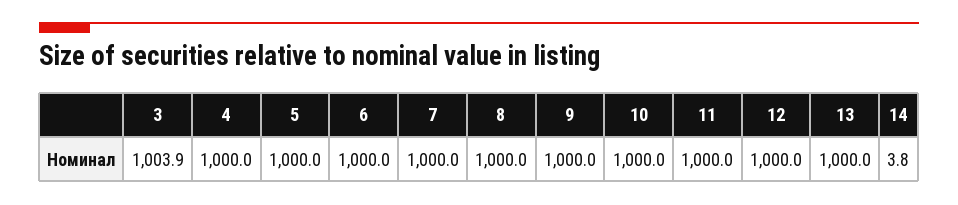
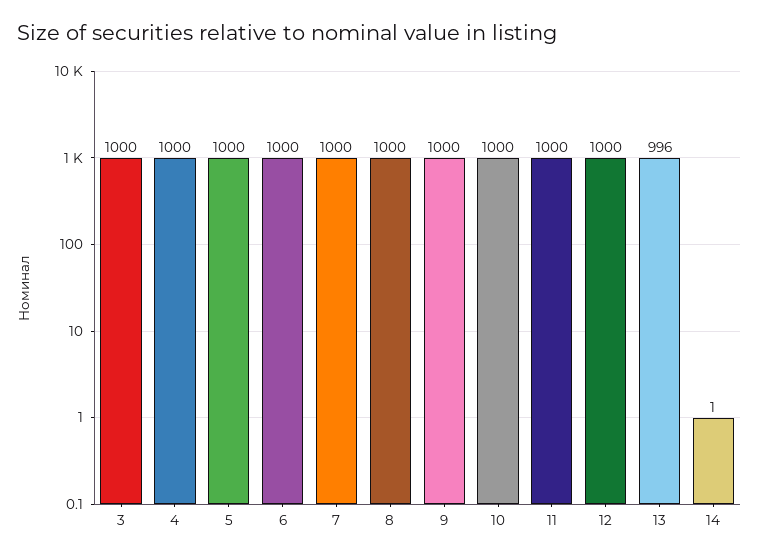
3: 1003.9 -> 1000
13: 1000 -> 996
14: 3.8 -> 1

